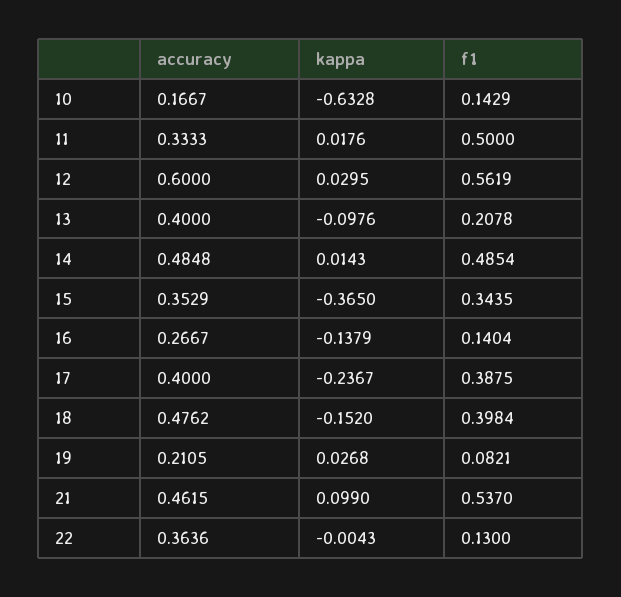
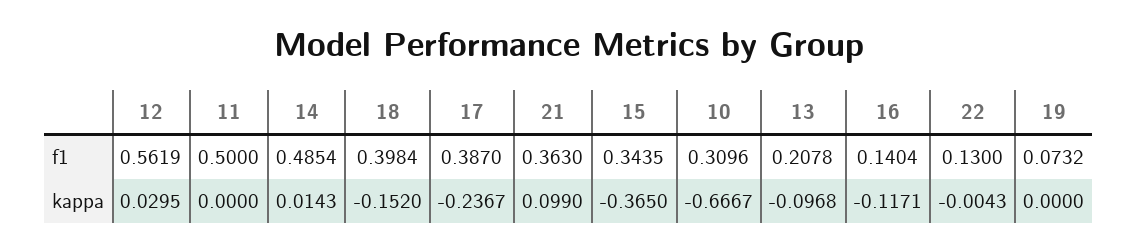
accuracy, 10: 0.1667 -> none
kappa, 10: -0.6328 -> -0.6667
f1, 10: 0.1429 -> 0.3096
accuracy, 11: 0.3333 -> none
kappa, 11: 0.0176 -> 0
accuracy, 12: 0.6 -> none
accuracy, 13: 0.4 -> none
kappa, 13: -0.0976 -> -0.0968
accuracy, 14: 0.4848 -> none
accuracy, 15: 0.3529 -> none
accuracy, 16: 0.2667 -> none
kappa, 16: -0.1379 -> -0.1171
accuracy, 17: 0.4 -> none
f1, 17: 0.3875 -> 0.387
accuracy, 18: 0.4762 -> none
accuracy, 19: 0.2105 -> none
kappa, 19: 0.0268 -> 0
f1, 19: 0.0821 -> 0.0732
accuracy, 21: 0.4615 -> none
f1, 21: 0.537 -> 0.363
accuracy, 22: 0.3636 -> none

